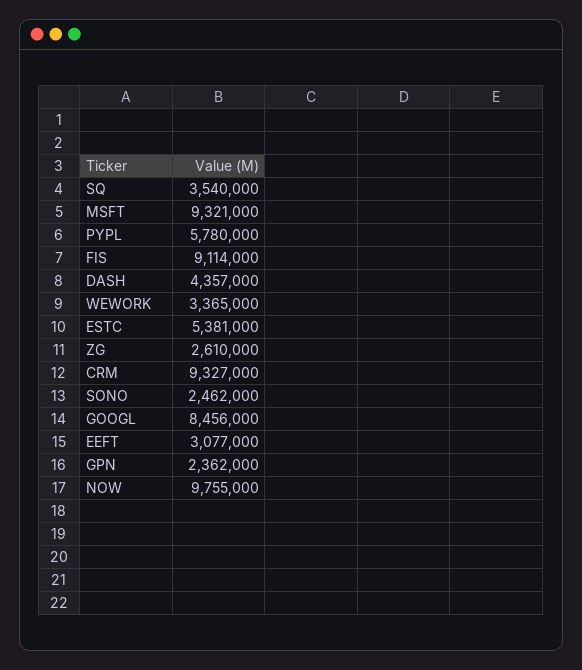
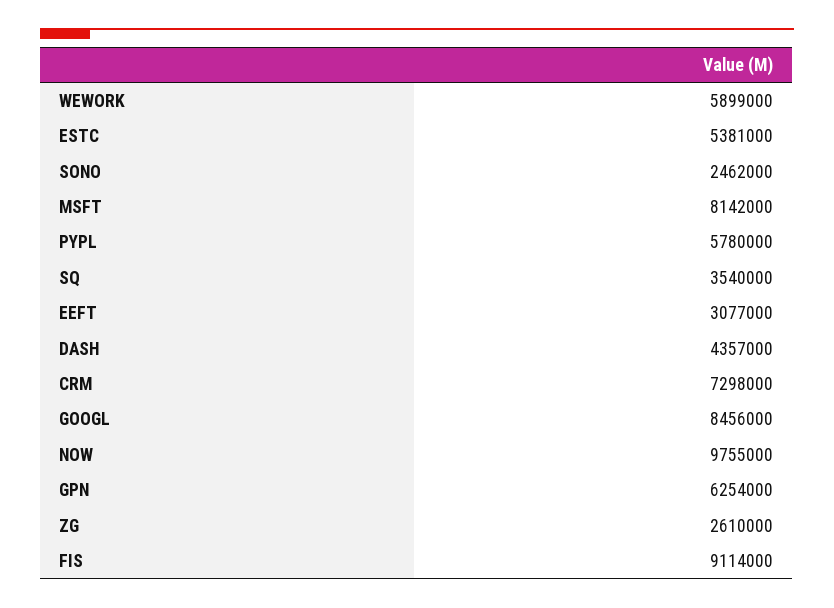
MSFT: 9321000 -> 8142000
WEWORK: 3365000 -> 5899000
CRM: 9327000 -> 7298000
GPN: 2362000 -> 6254000

